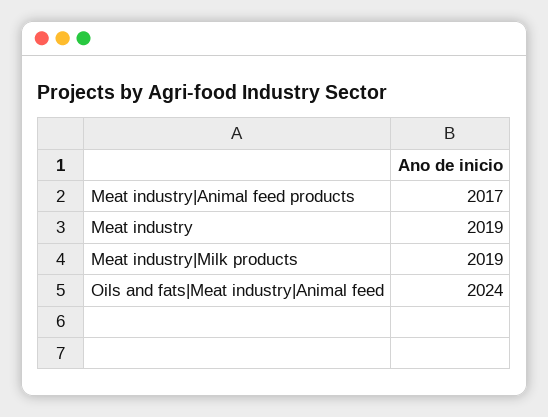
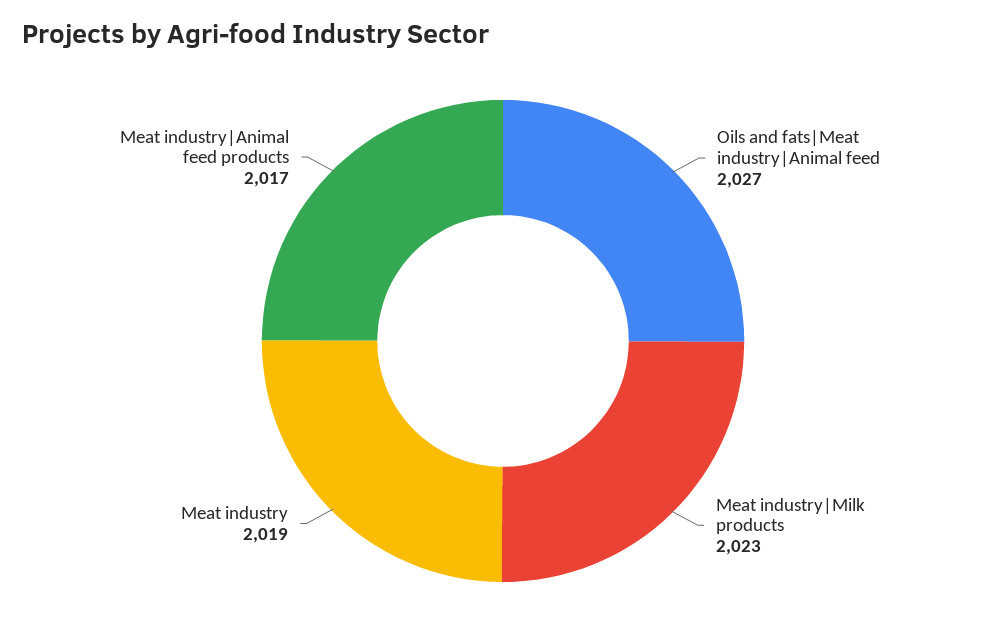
Meat industry|Milk products: 2019 -> 2023
Oils and fats|Meat industry|Animal feed: 2024 -> 2027

